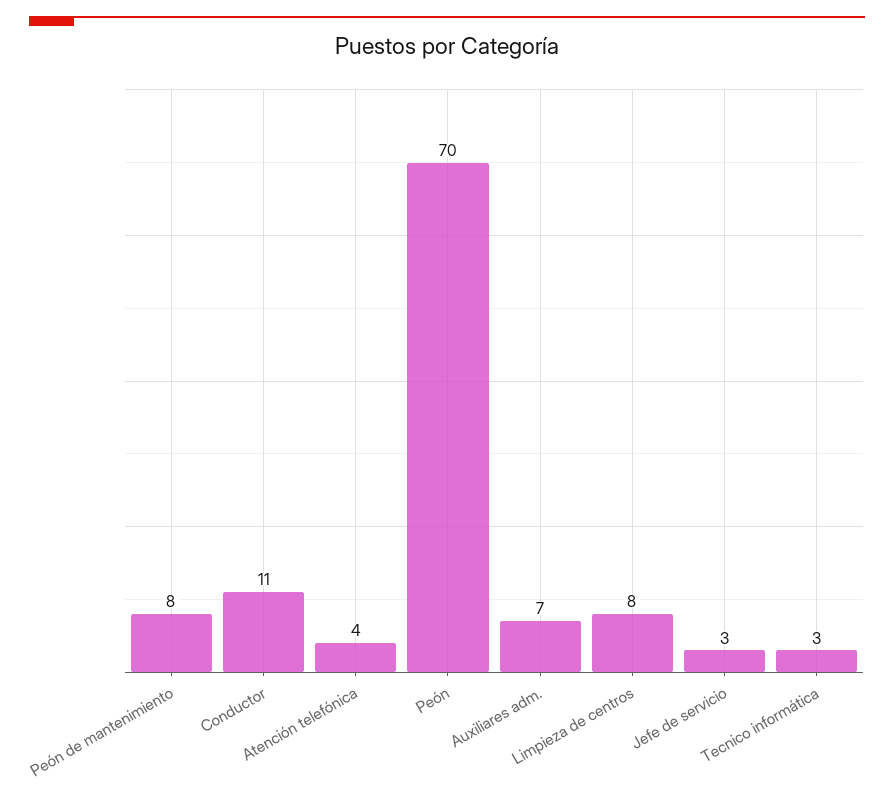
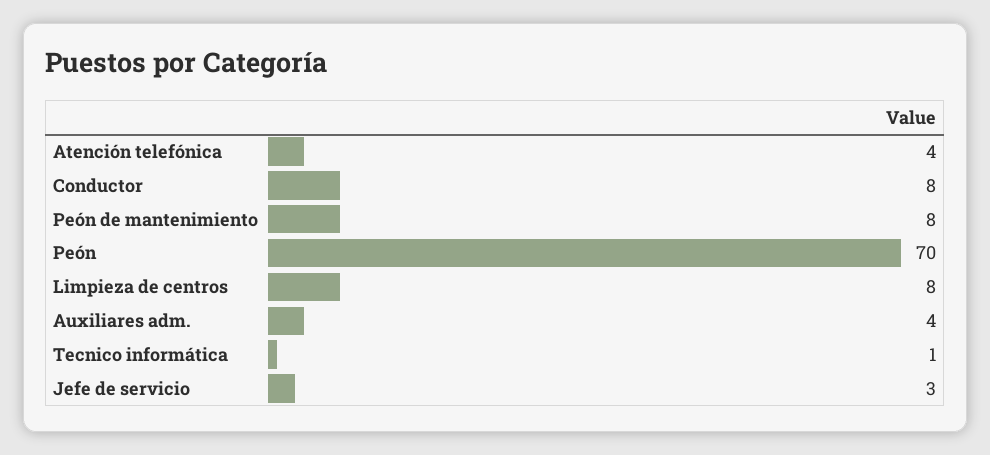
Conductor: 11 -> 8
Auxiliares adm.: 7 -> 4
Tecnico informática: 3 -> 1

